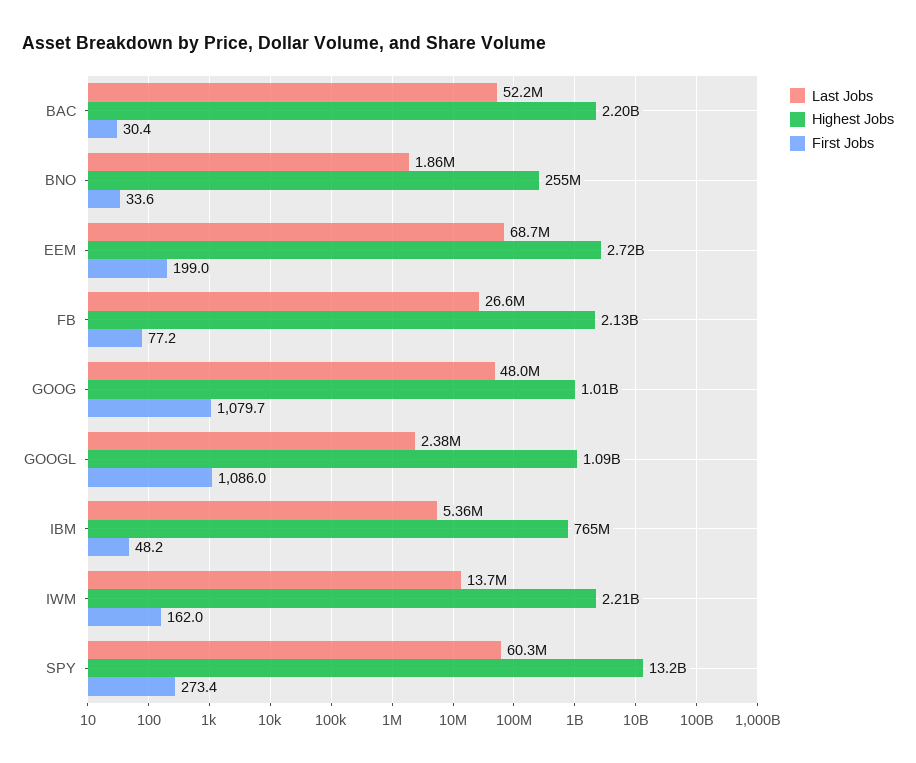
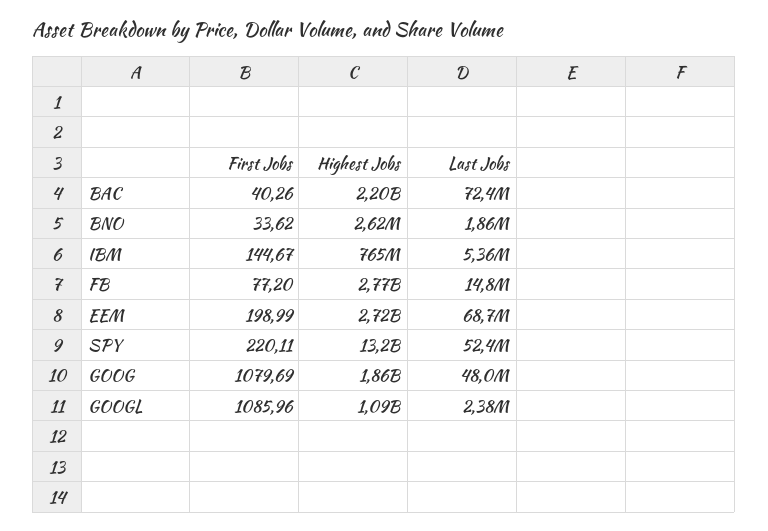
Last Jobs, BAC: 52200000 -> 72400000
First Jobs, BAC: 30.4 -> 40.26
Highest Jobs, BNO: 255000000 -> 2620000
Last Jobs, FB: 26600000 -> 14800000
Highest Jobs, FB: 2130000000 -> 2770000000
Highest Jobs, GOOG: 1010000000 -> 1860000000
First Jobs, IBM: 48.2 -> 144.67
Last Jobs, IWM: 13700000 -> none
Highest Jobs, IWM: 2210000000 -> none
First Jobs, IWM: 162 -> none
Last Jobs, SPY: 60300000 -> 52400000
First Jobs, SPY: 273.4 -> 220.11

